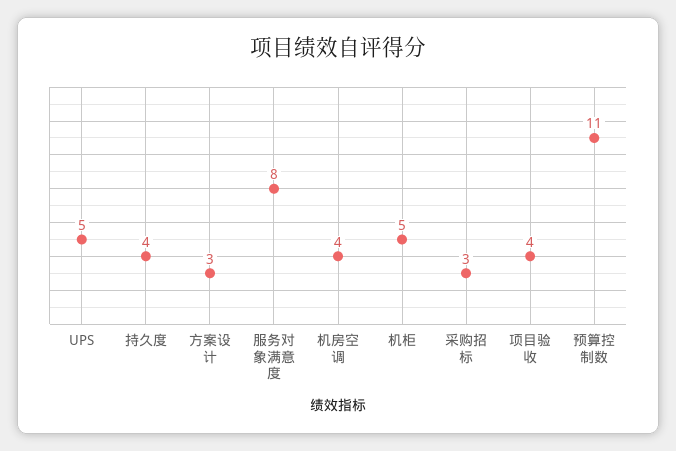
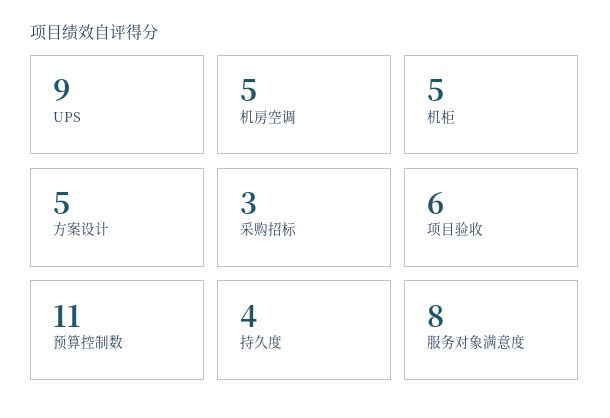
UPS: 5 -> 9
方案设计: 3 -> 5
机房空调: 4 -> 5
项目验收: 4 -> 6

